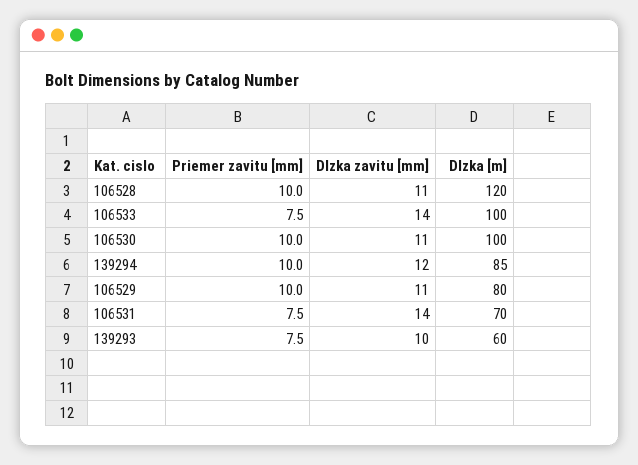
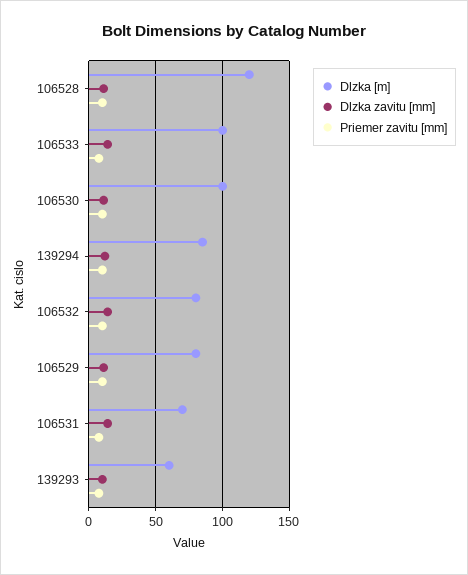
Dlzka [m], 106532: none -> 80
Dlzka zavitu [mm], 106532: none -> 15
Priemer zavitu [mm], 106532: none -> 10

